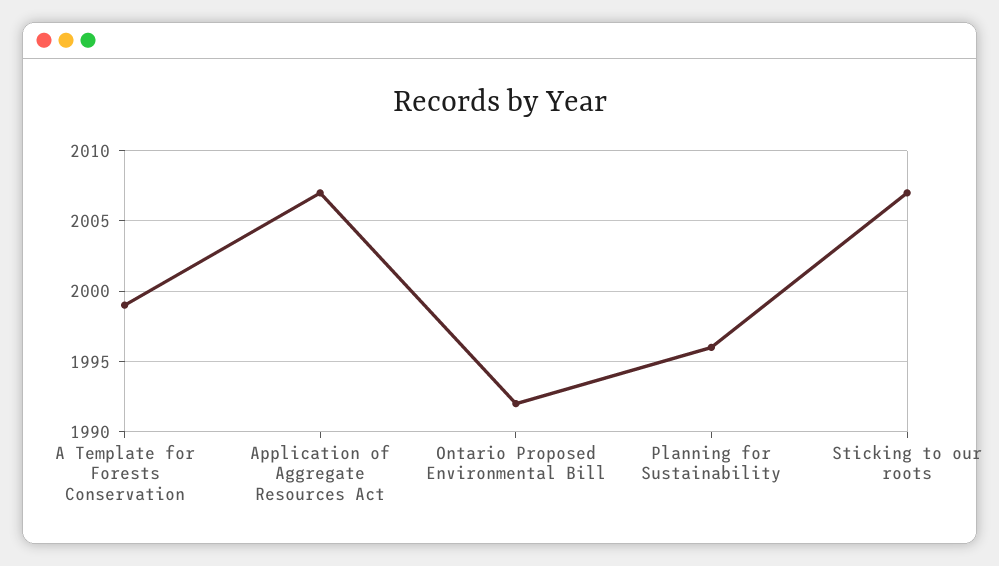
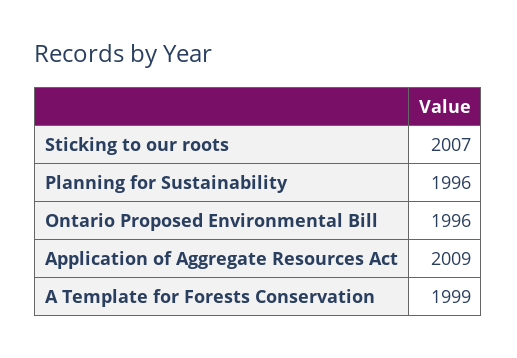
Application of Aggregate Resources Act: 2007 -> 2009
Ontario Proposed Environmental Bill: 1992 -> 1996

